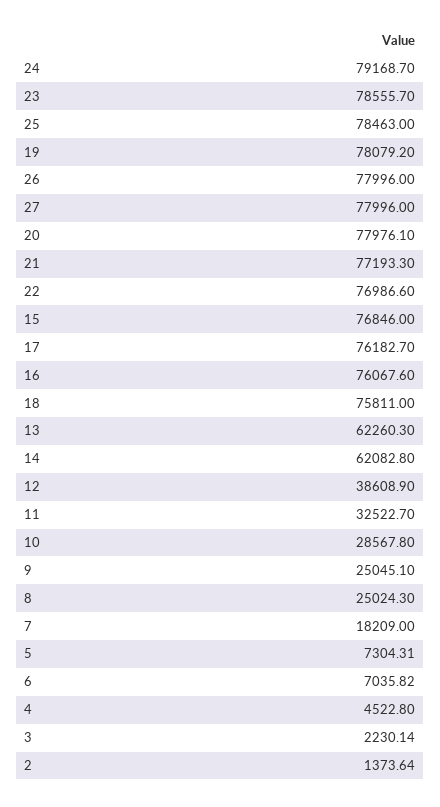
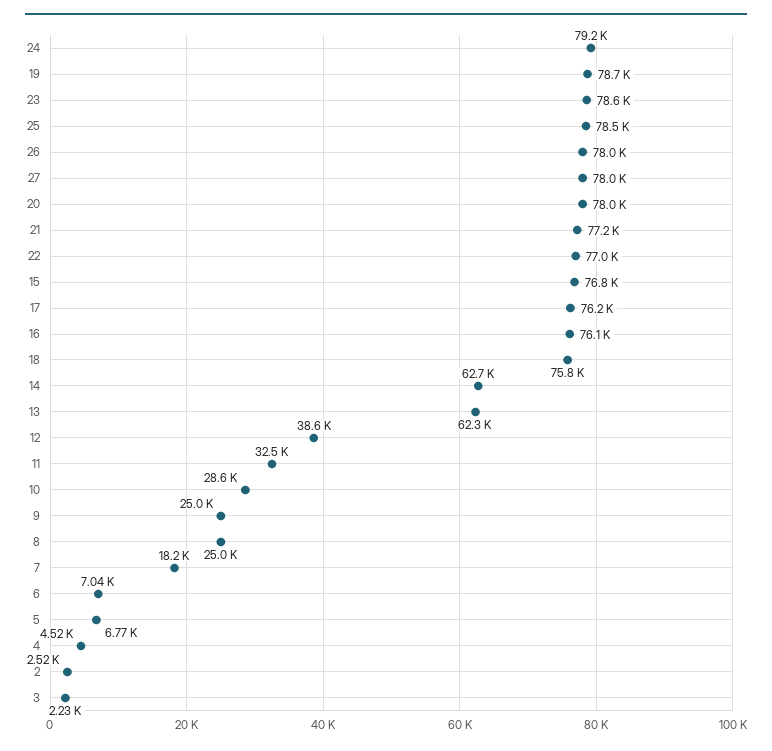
19: 78079.2 -> 78700
14: 62082.8 -> 62700
5: 7304.31 -> 6770
2: 1373.64 -> 2520

